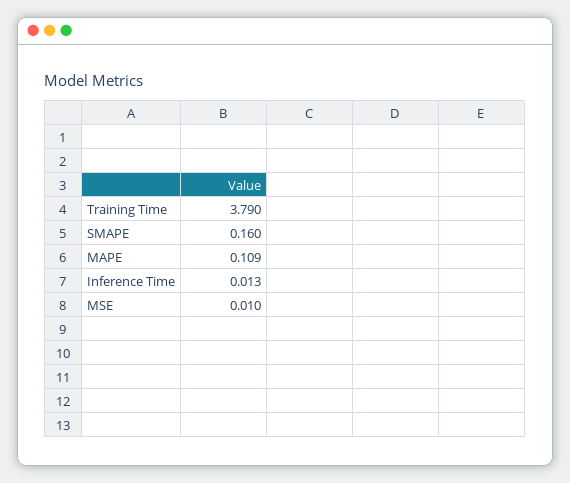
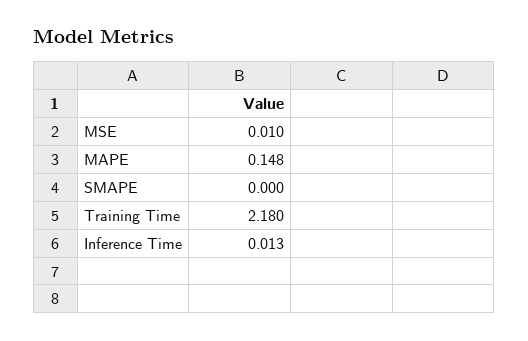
Training Time: 3.79 -> 2.18
SMAPE: 0.16 -> 0
MAPE: 0.109 -> 0.148

